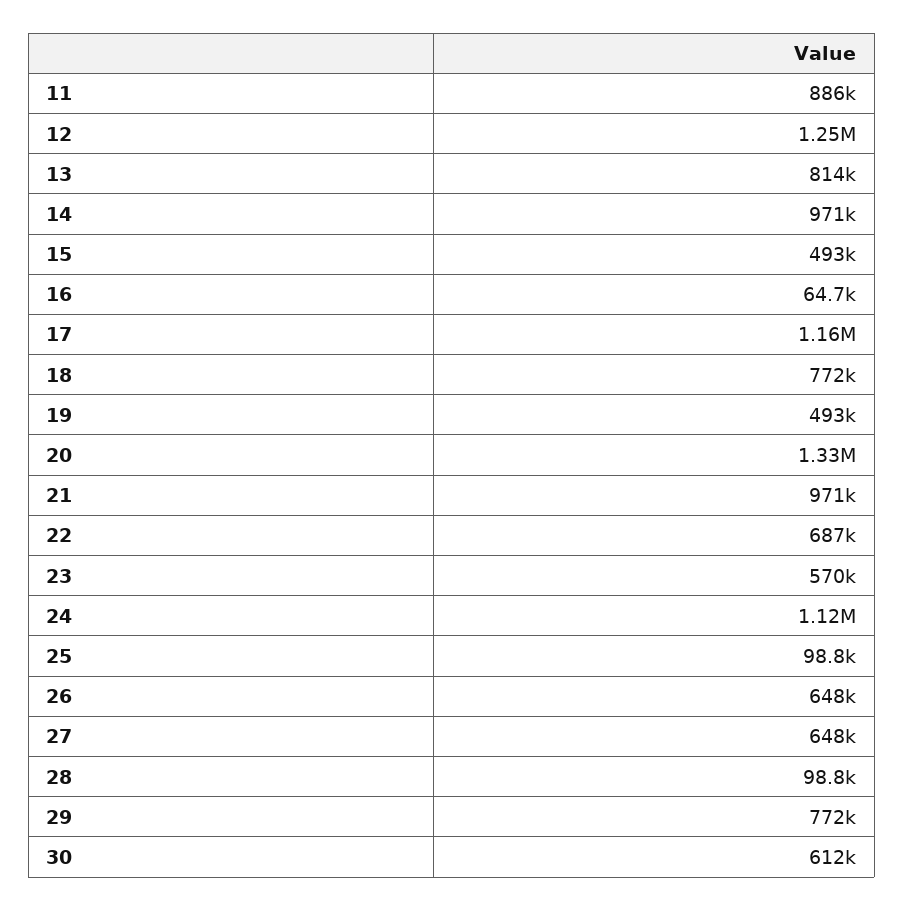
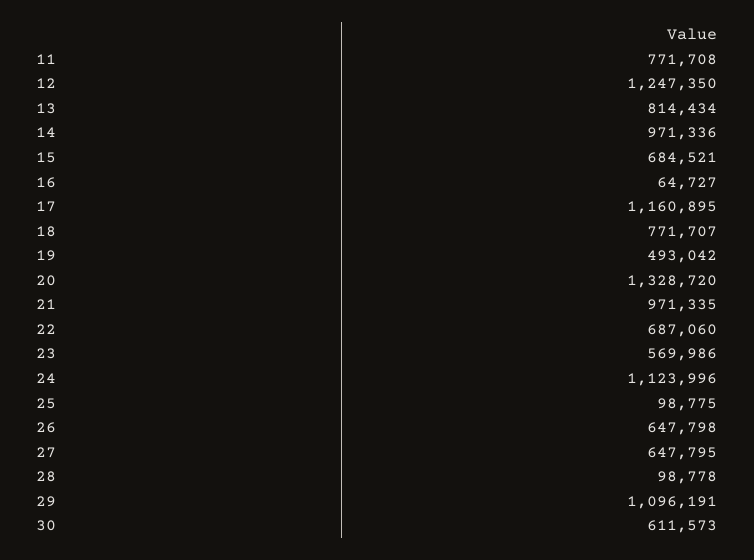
11: 886000 -> 771708
15: 493000 -> 684521
29: 772000 -> 1096191

